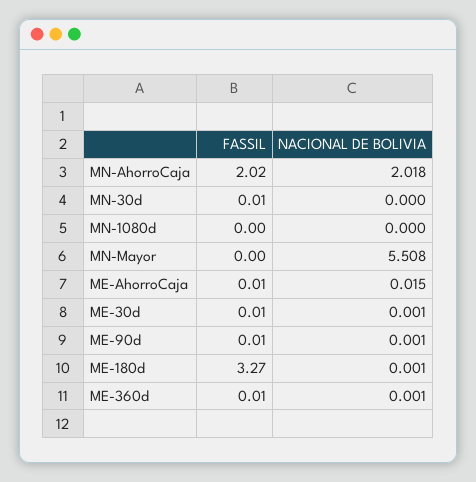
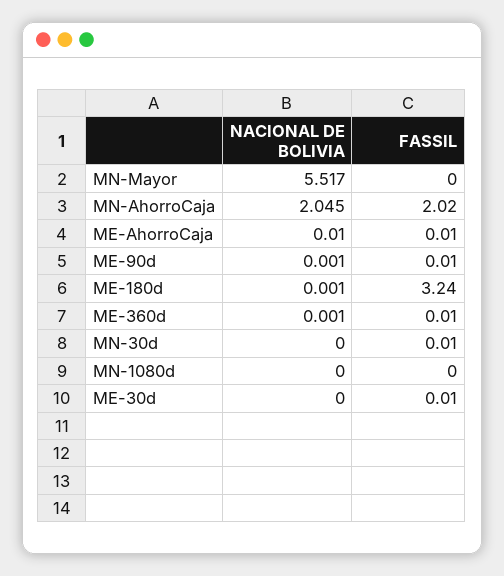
NACIONAL DE BOLIVIA, MN-AhorroCaja: 2.018 -> 2.045
NACIONAL DE BOLIVIA, MN-Mayor: 5.508 -> 5.517
NACIONAL DE BOLIVIA, ME-AhorroCaja: 0.015 -> 0.01
NACIONAL DE BOLIVIA, ME-30d: 0.001 -> 0
FASSIL, ME-180d: 3.27 -> 3.24

